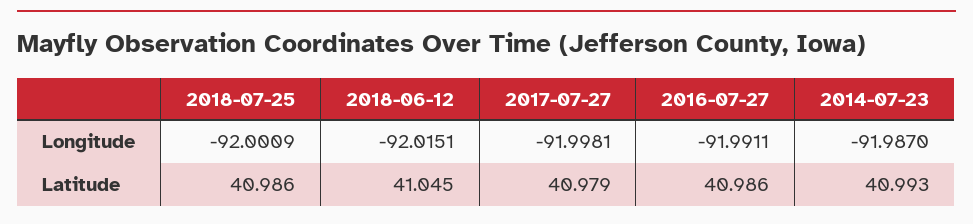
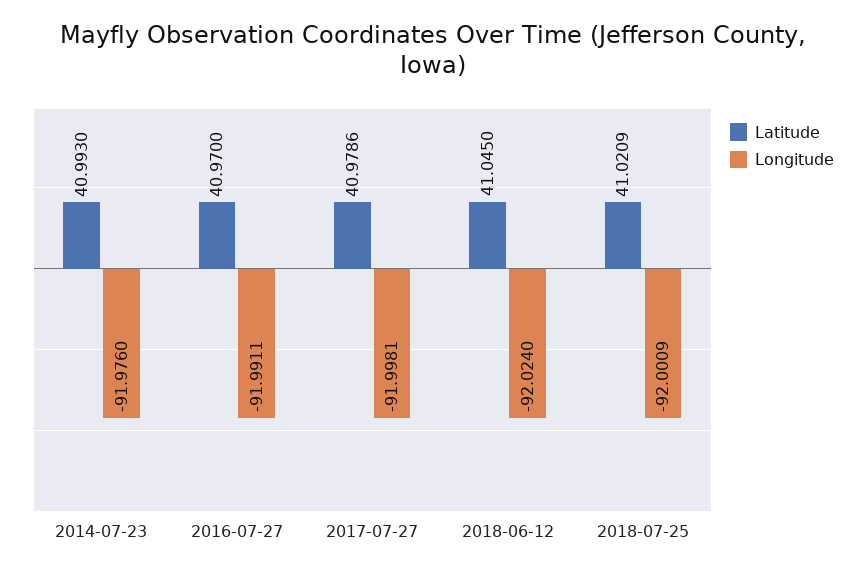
Longitude, 2018-06-12: -92.0151 -> -92.024
Longitude, 2014-07-23: -91.987 -> -91.976
Latitude, 2018-07-25: 40.986 -> 41.0209
Latitude, 2016-07-27: 40.986 -> 40.97

